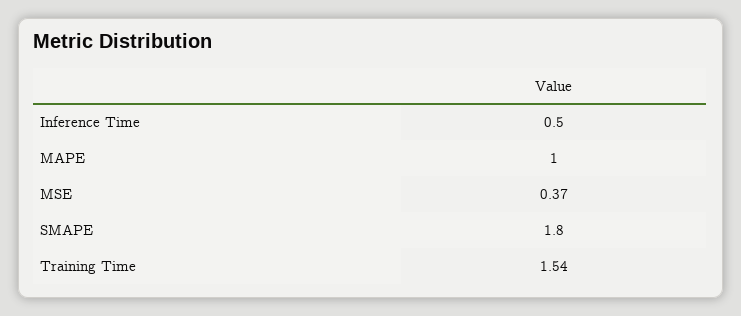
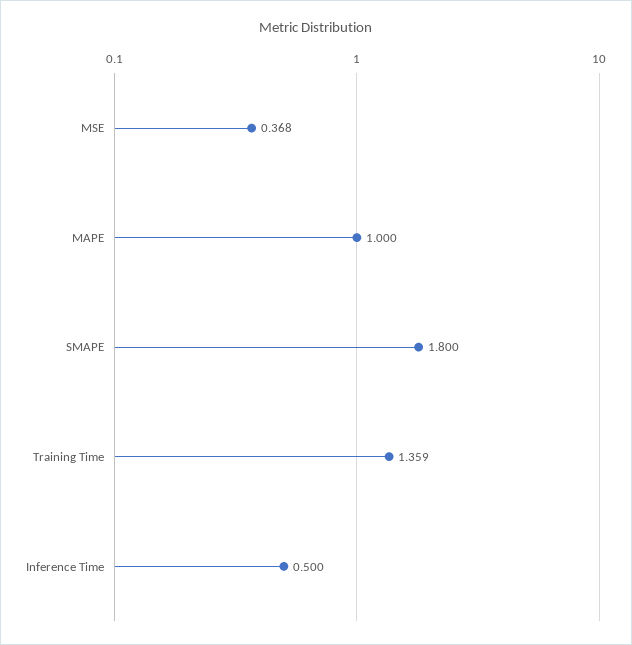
Training Time: 1.54 -> 1.359

